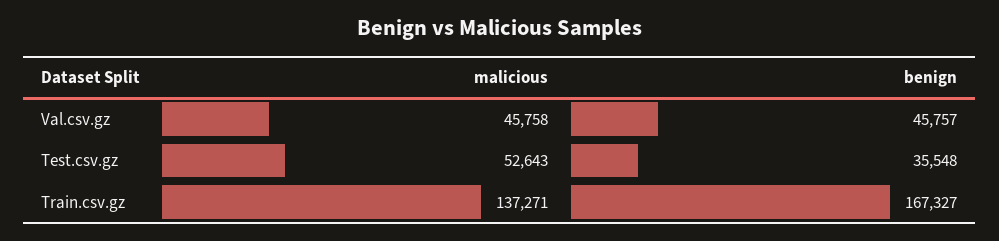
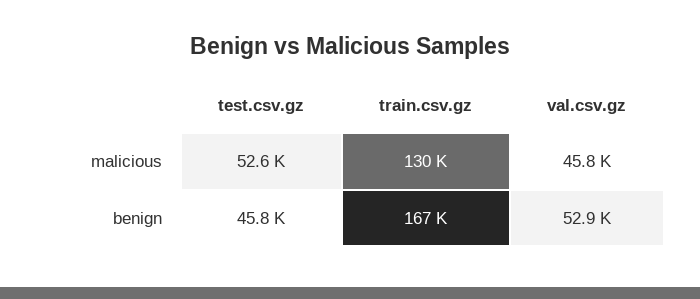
benign, Val.csv.gz: 45757 -> 52900
benign, Test.csv.gz: 35548 -> 45800
malicious, Train.csv.gz: 137271 -> 130000

